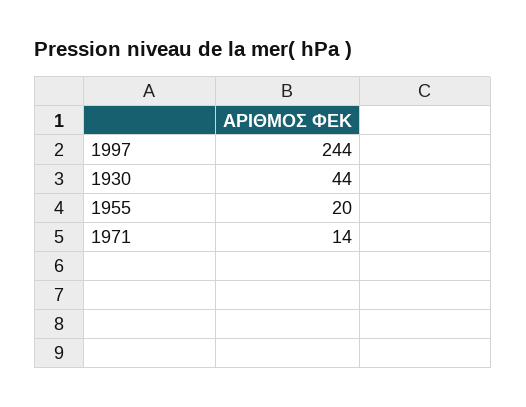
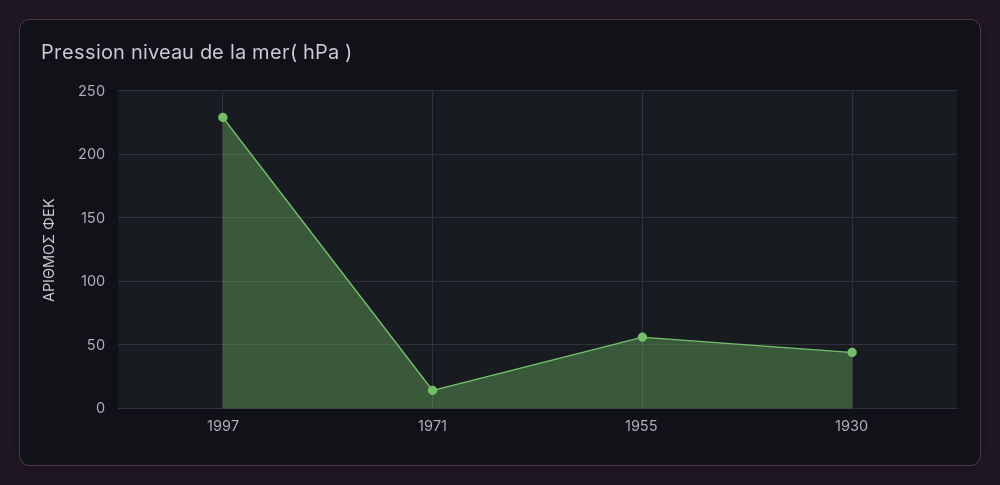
1997: 244 -> 230
1955: 20 -> 55

